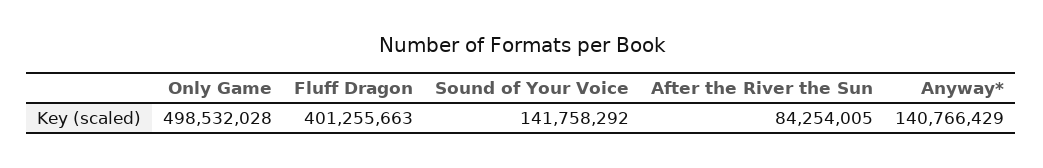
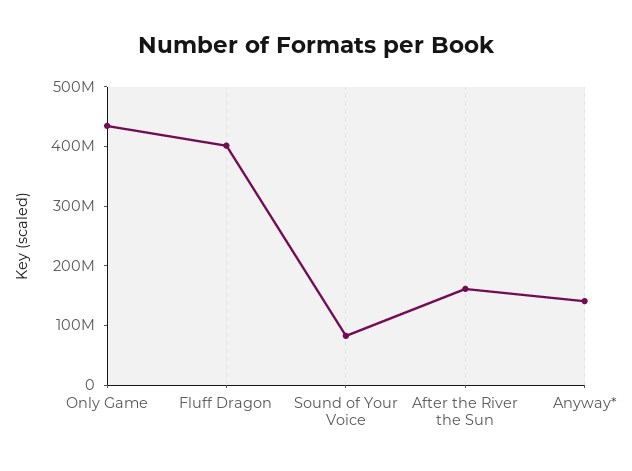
Only Game: 498532028 -> 440000000
Sound of Your Voice: 141758292 -> 80000000
After the River the Sun: 84254005 -> 160000000

